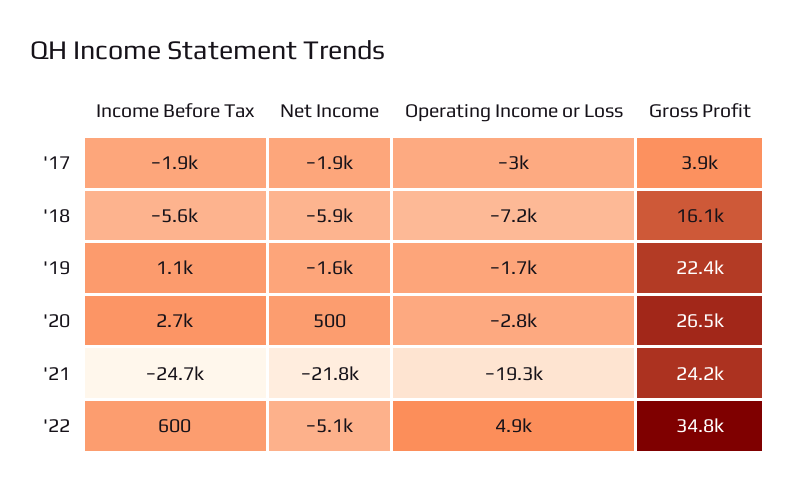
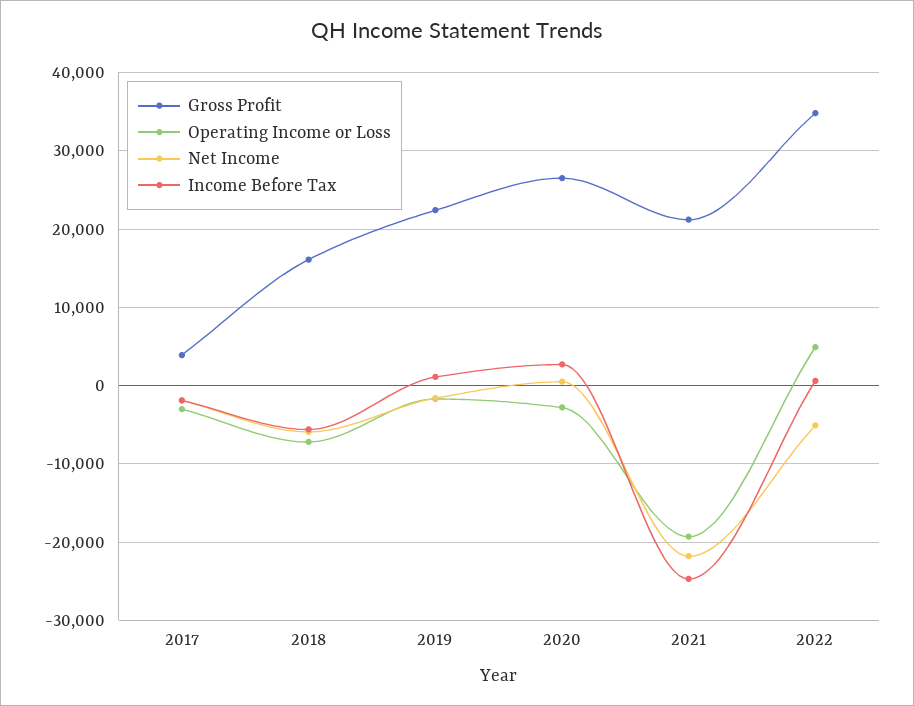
Gross Profit, '21: 24200 -> 21000

